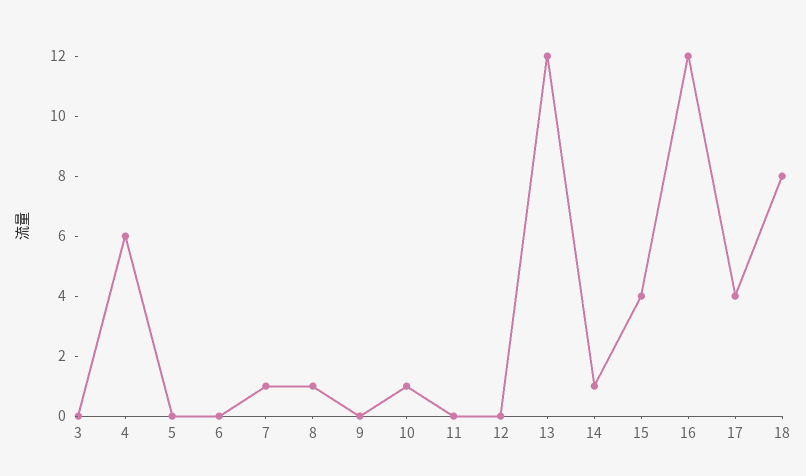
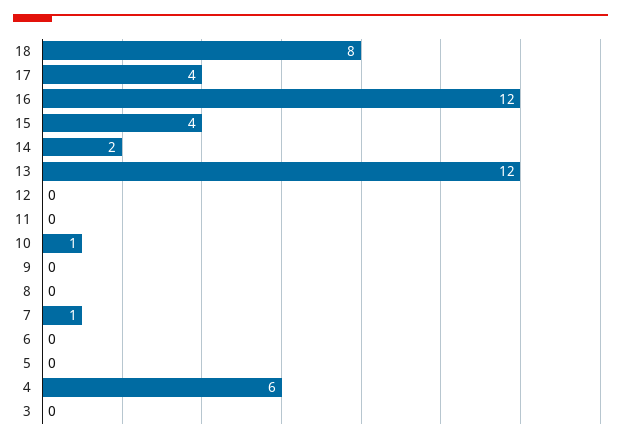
8: 1 -> 0
14: 1 -> 2

